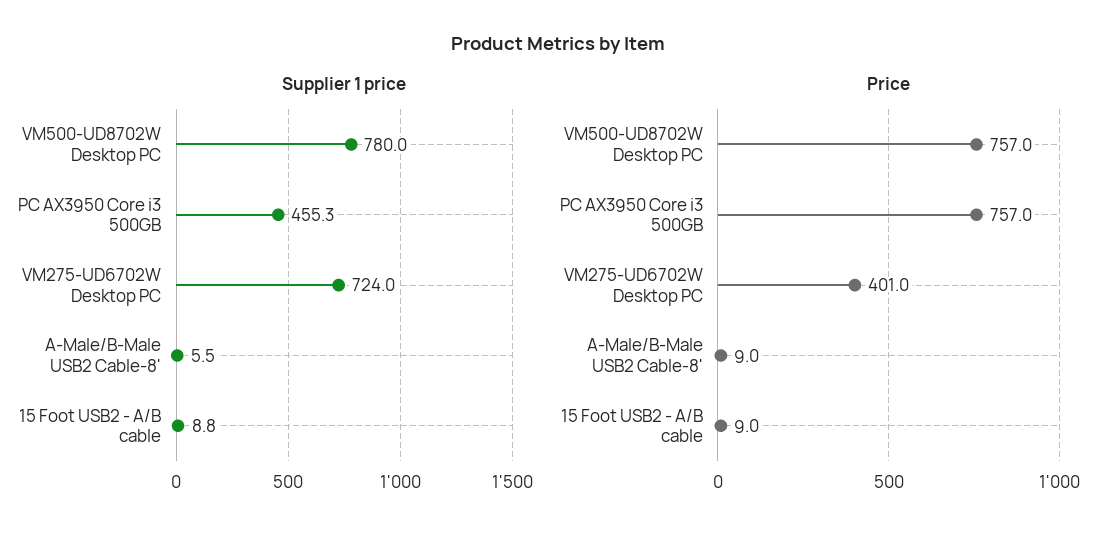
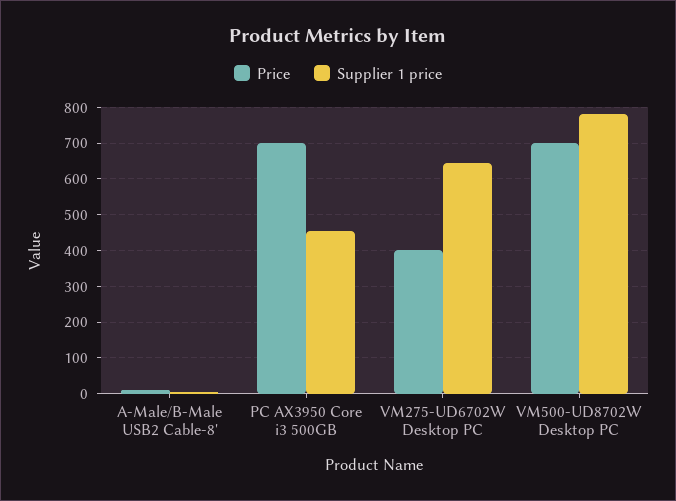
Supplier 1 price, VM275-UD6702W Desktop PC: 724 -> 640
Supplier 1 price, 15 Foot USB2 - A/B cable: 8.8 -> none
Price, VM500-UD8702W Desktop PC: 757 -> 700
Price, PC AX3950 Core i3 500GB: 757 -> 700
Price, 15 Foot USB2 - A/B cable: 9 -> none

